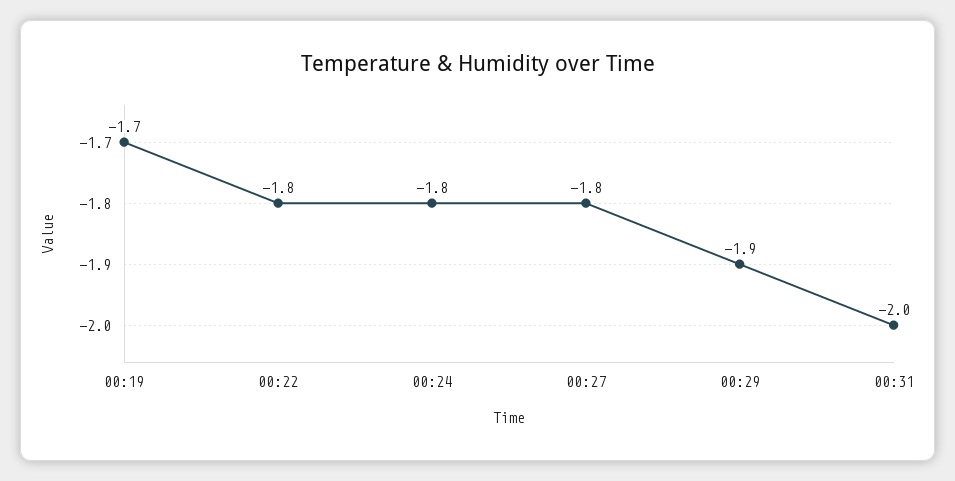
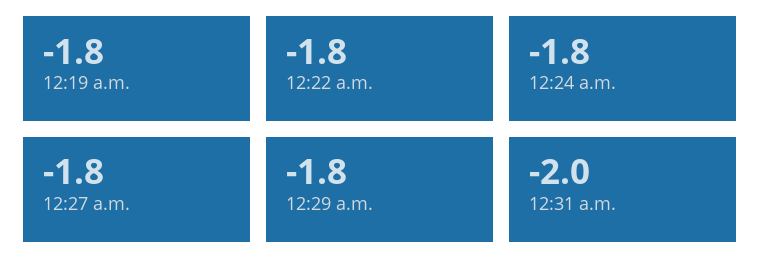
00:19: -1.7 -> -1.8
00:29: -1.9 -> -1.8

